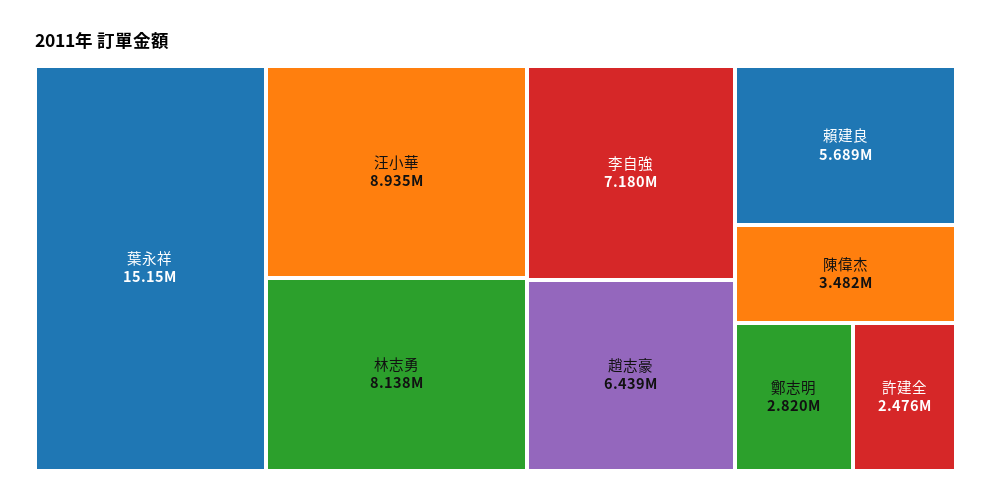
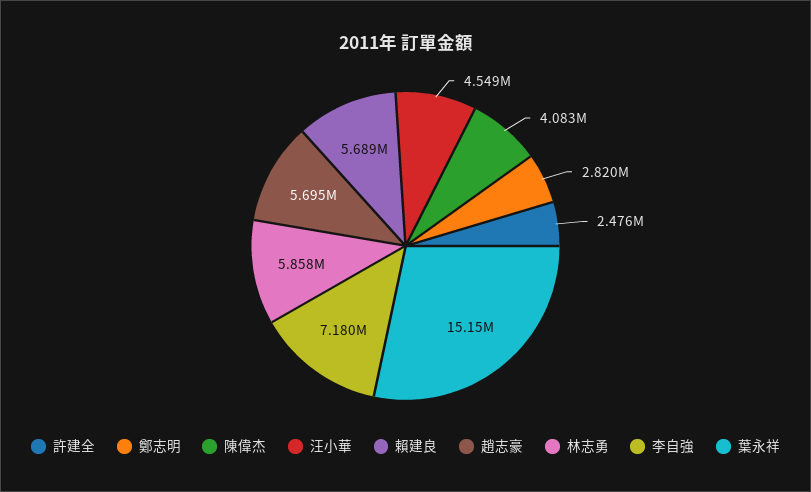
汪小華: 8935000 -> 4549000
林志勇: 8138000 -> 5858000
趙志豪: 6439000 -> 5695000
陳偉杰: 3482000 -> 4083000

